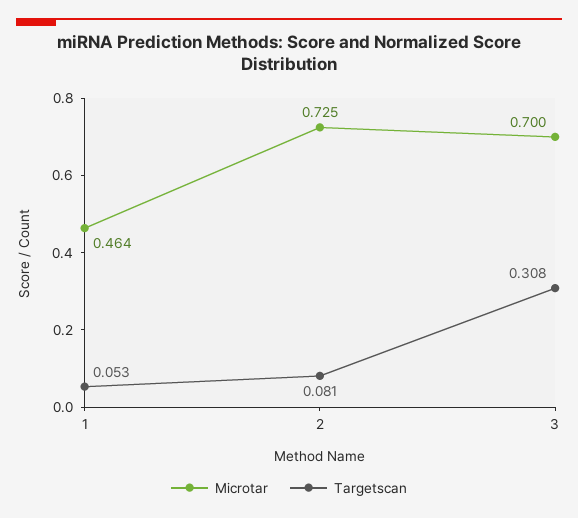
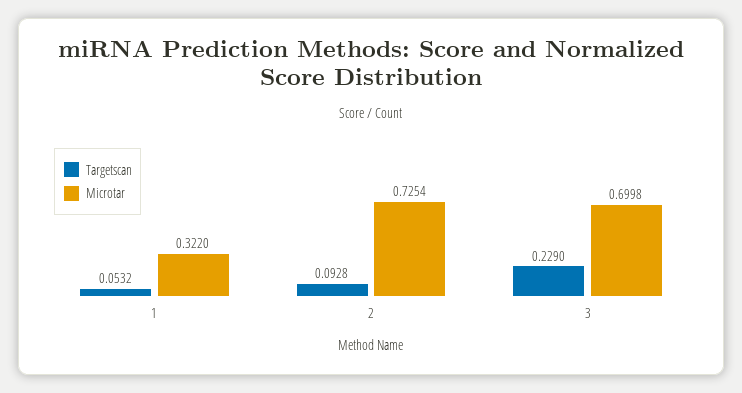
Microtar, 1: 0.464 -> 0.322
Targetscan, 2: 0.081 -> 0.0928
Targetscan, 3: 0.308 -> 0.229

